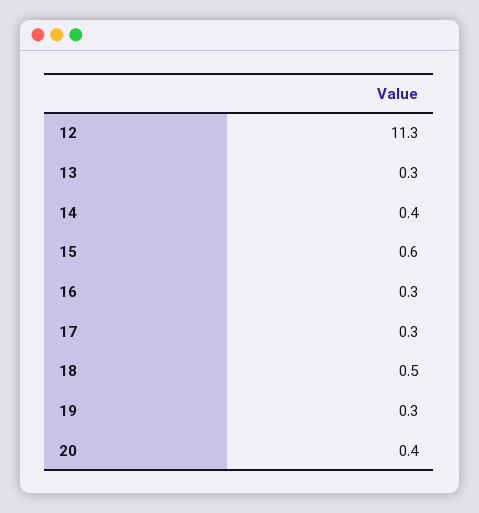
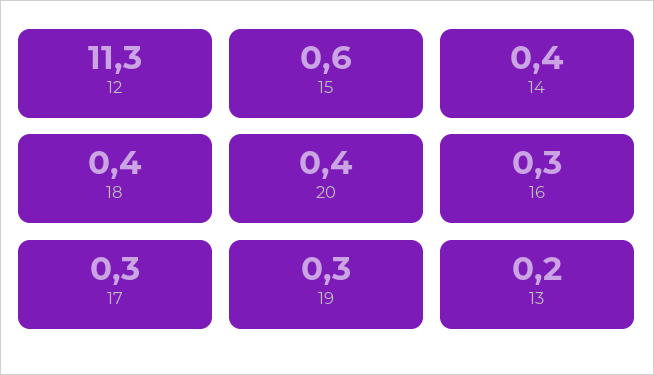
13: 0.3 -> 0.2
18: 0.5 -> 0.4

